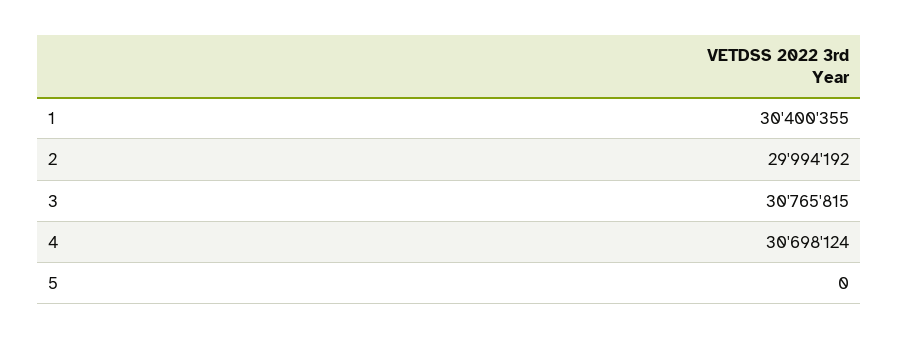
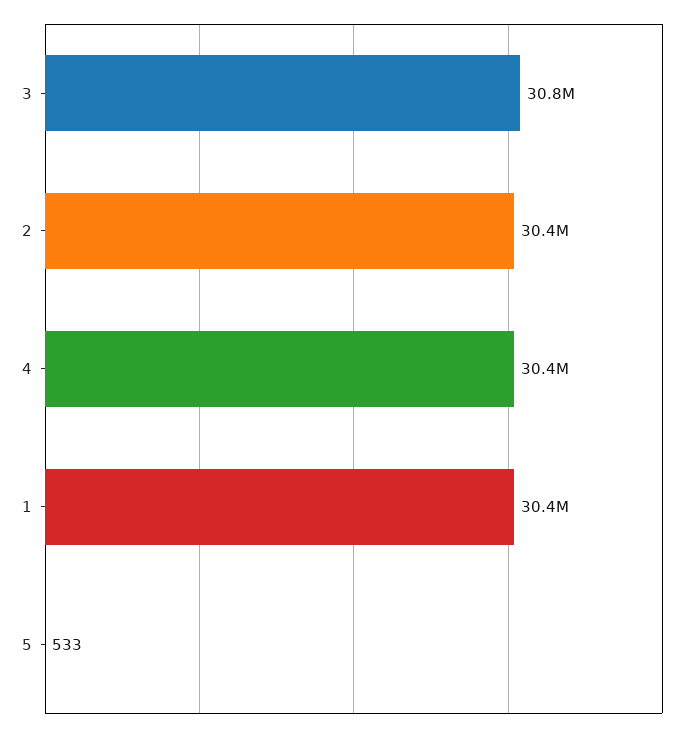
2: 29994192 -> 30400000
4: 30698124 -> 30400000
5: 0 -> 533

